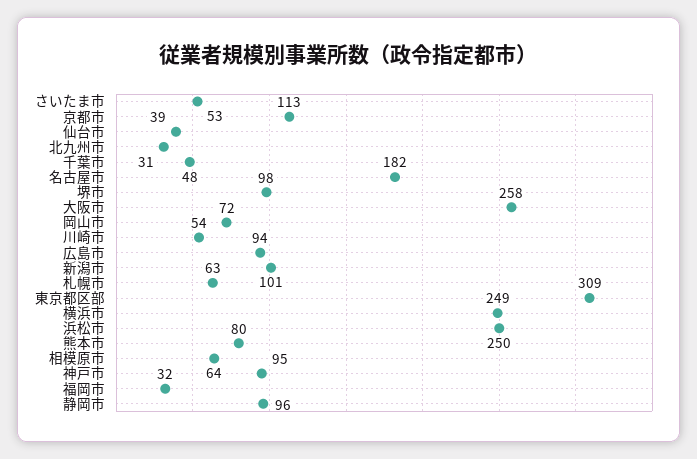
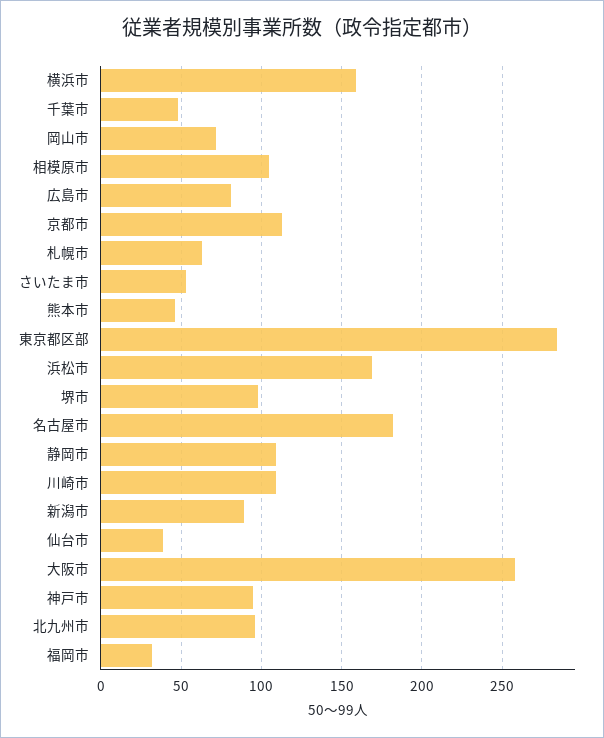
北九州市: 31 -> 95
川崎市: 54 -> 110
広島市: 94 -> 80
新潟市: 101 -> 90
東京都区部: 309 -> 285
横浜市: 249 -> 160
浜松市: 250 -> 170
熊本市: 80 -> 45
相模原市: 64 -> 105
静岡市: 96 -> 110

